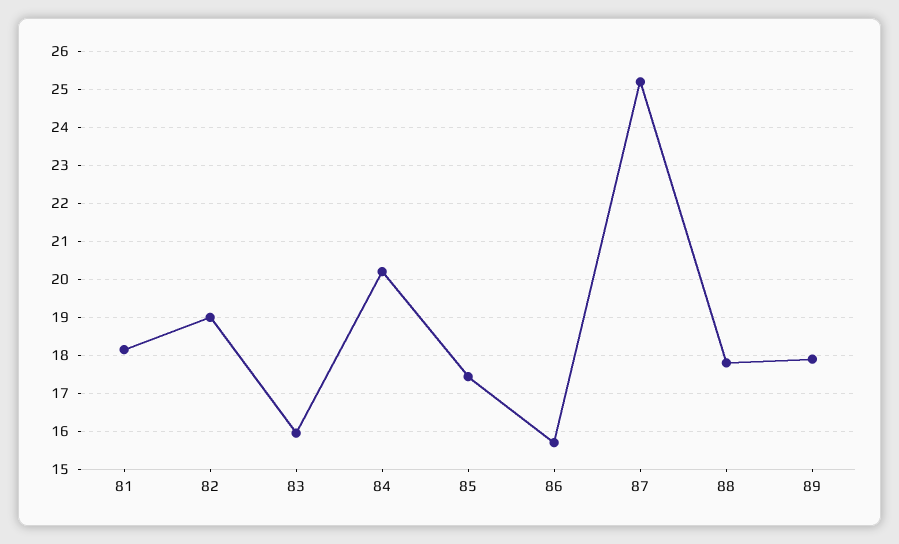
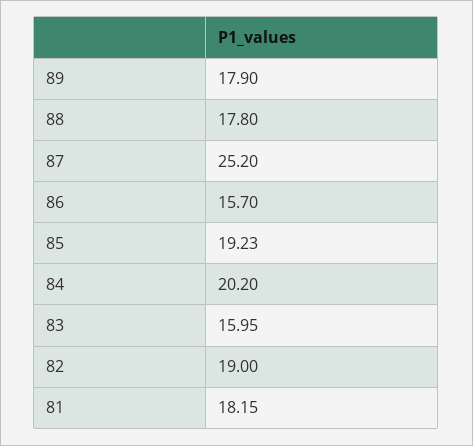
85: 17.4 -> 19.23

